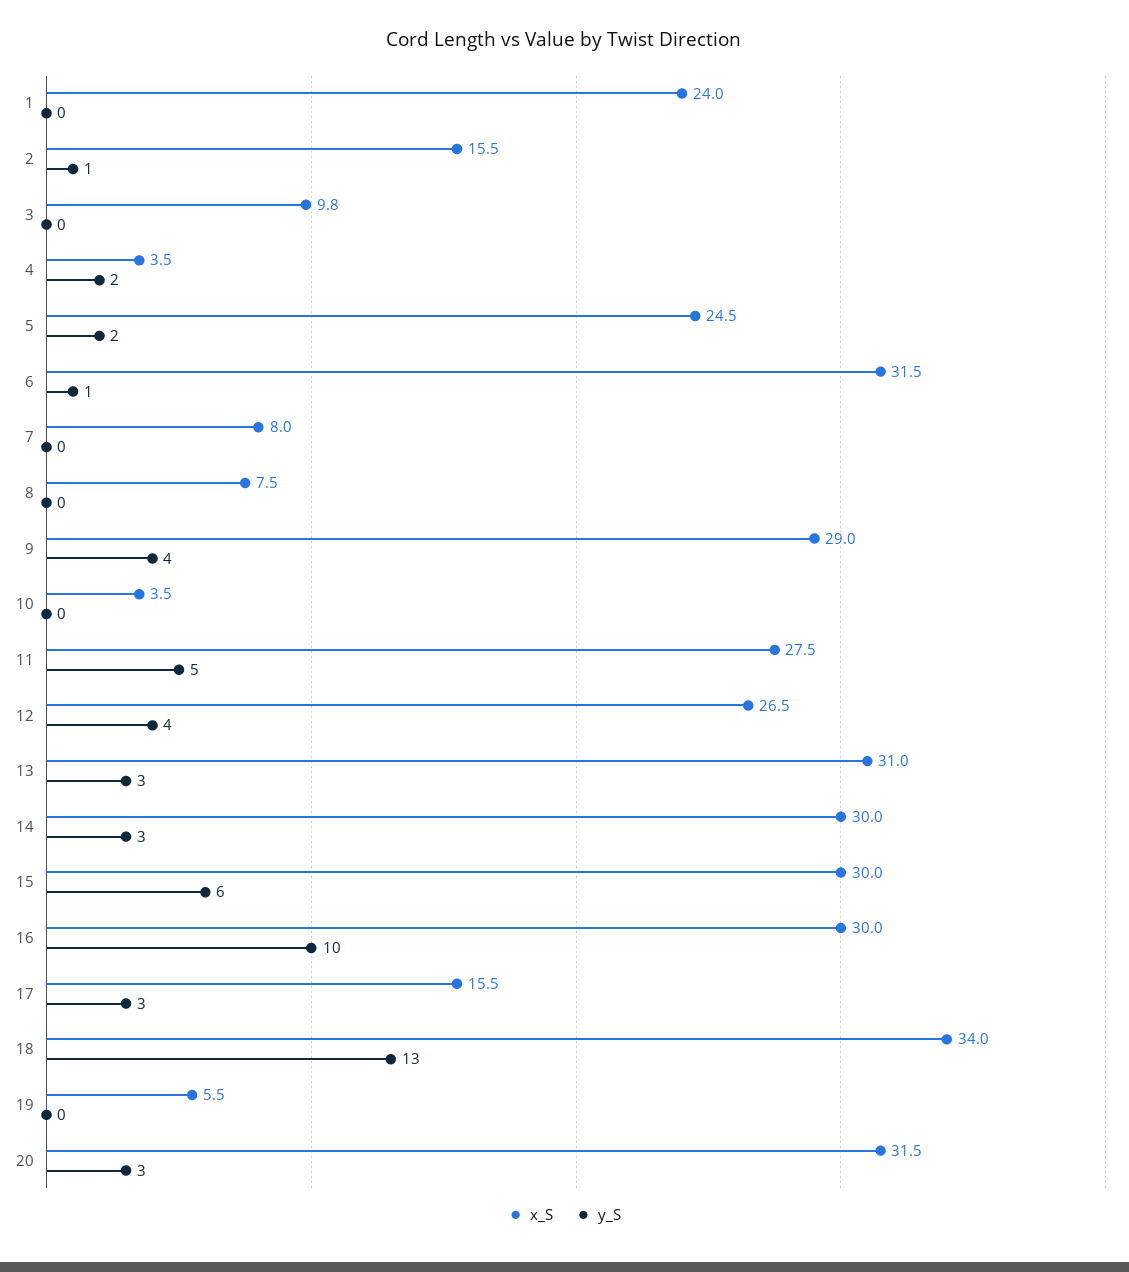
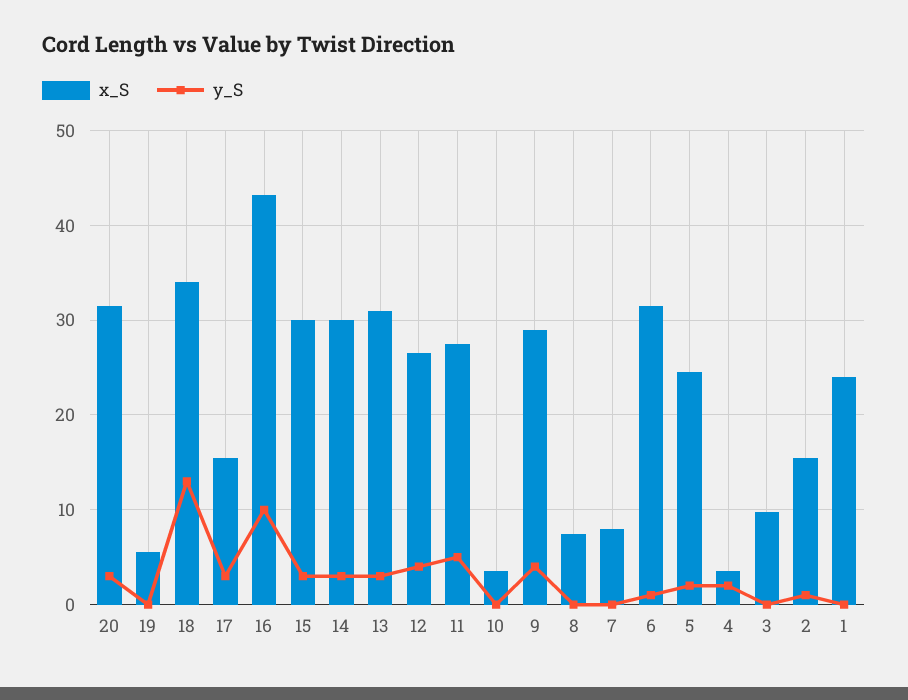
y_S, 15: 6 -> 3
x_S, 16: 30 -> 43

